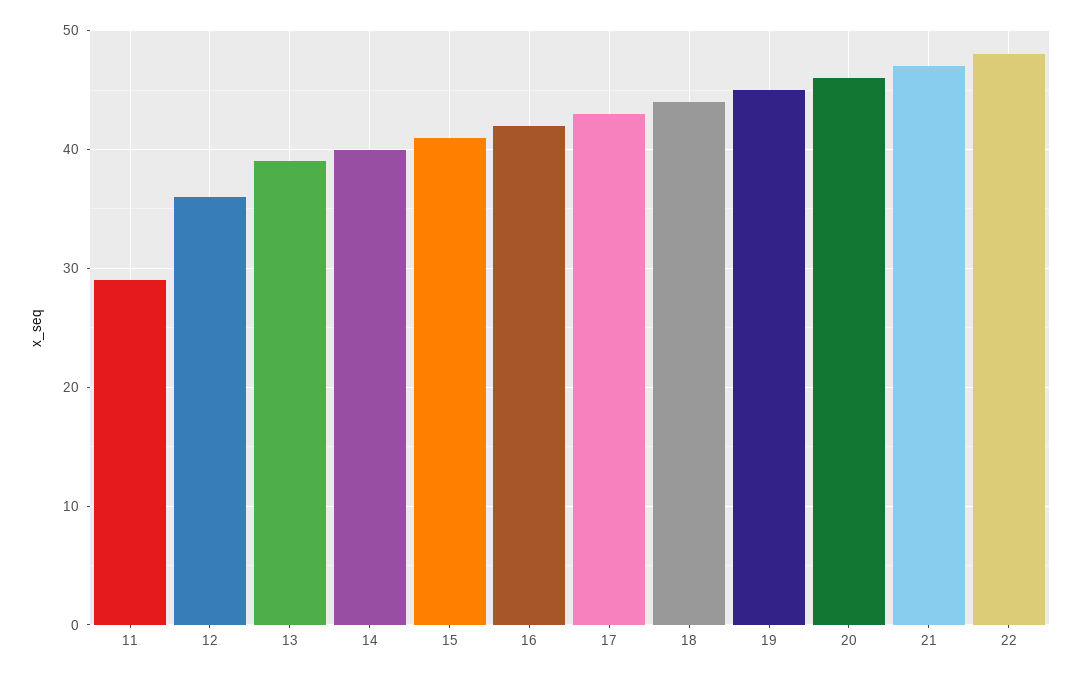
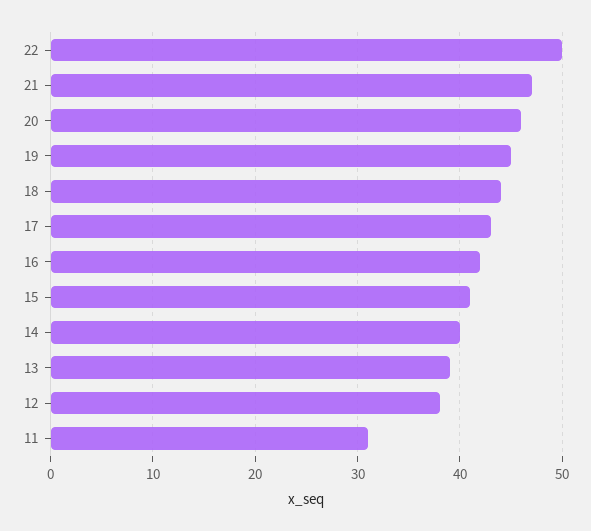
11: 29 -> 31
12: 36 -> 38
22: 48 -> 50

